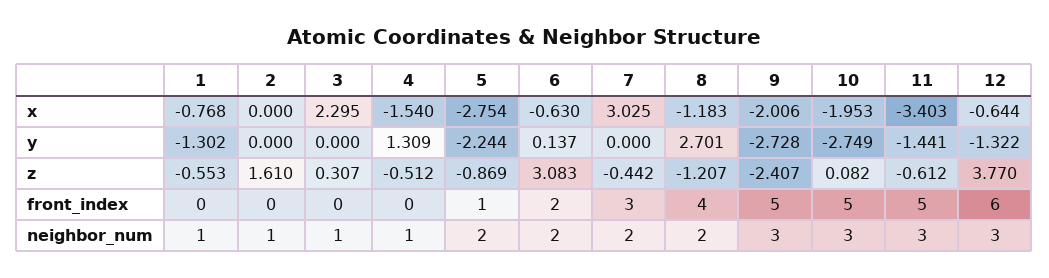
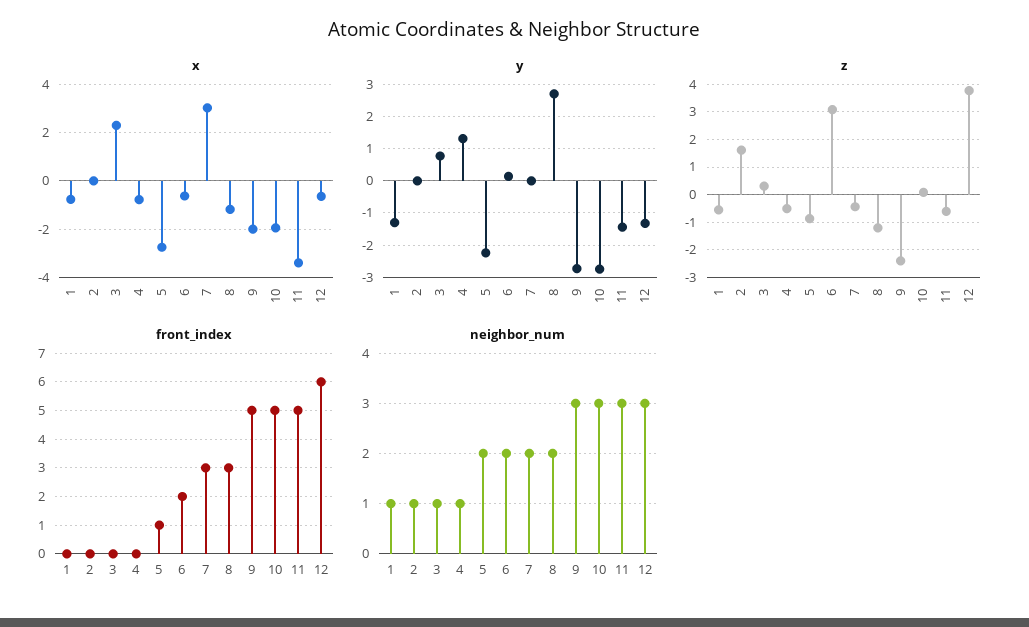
x, 4: -1.54 -> -0.75
y, 3: 0 -> 0.8
front_index, 8: 4 -> 3

